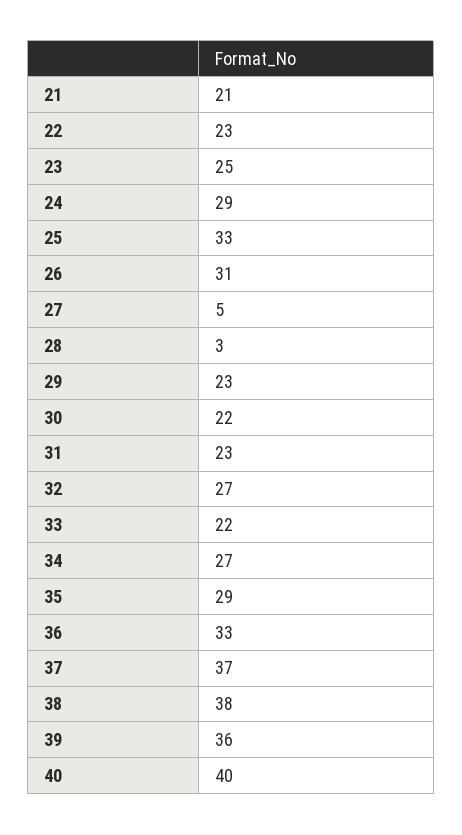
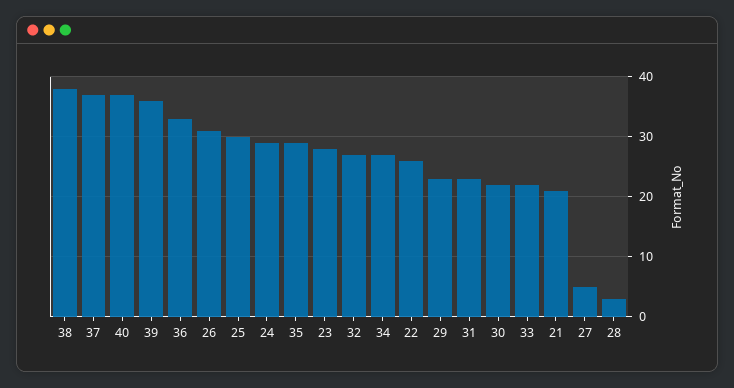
22: 23 -> 26
23: 25 -> 28
25: 33 -> 30
40: 40 -> 37

